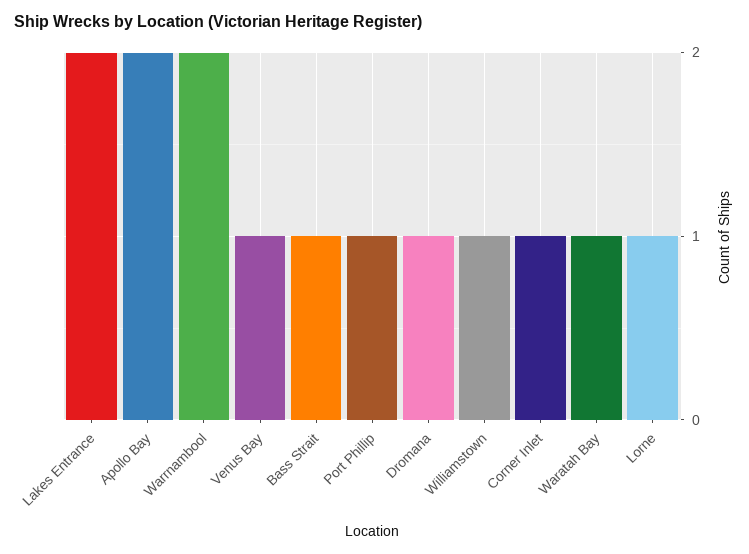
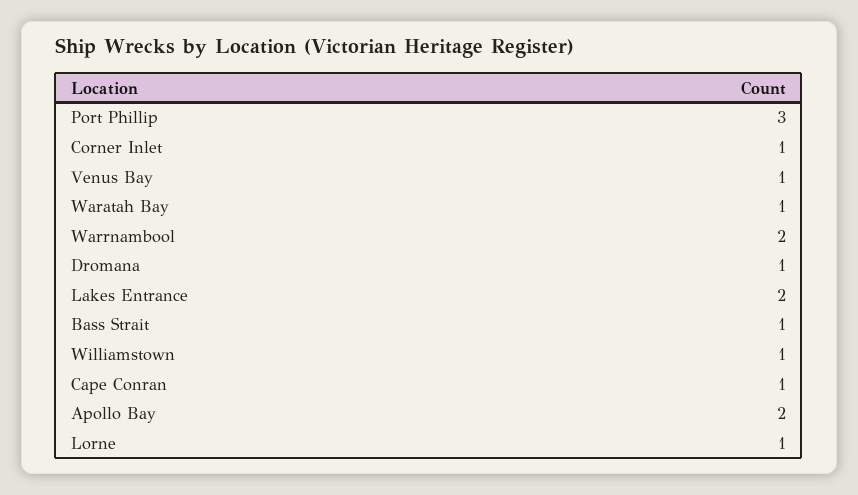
Port Phillip: 1 -> 3
Cape Conran: none -> 1

